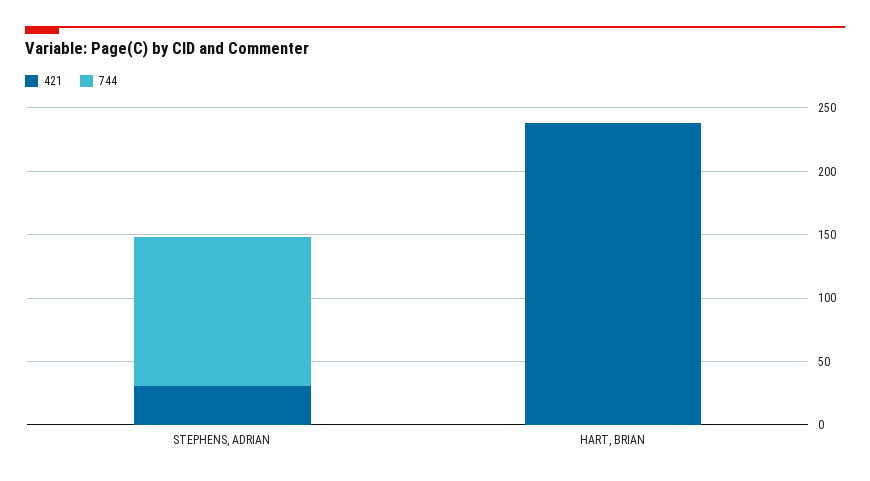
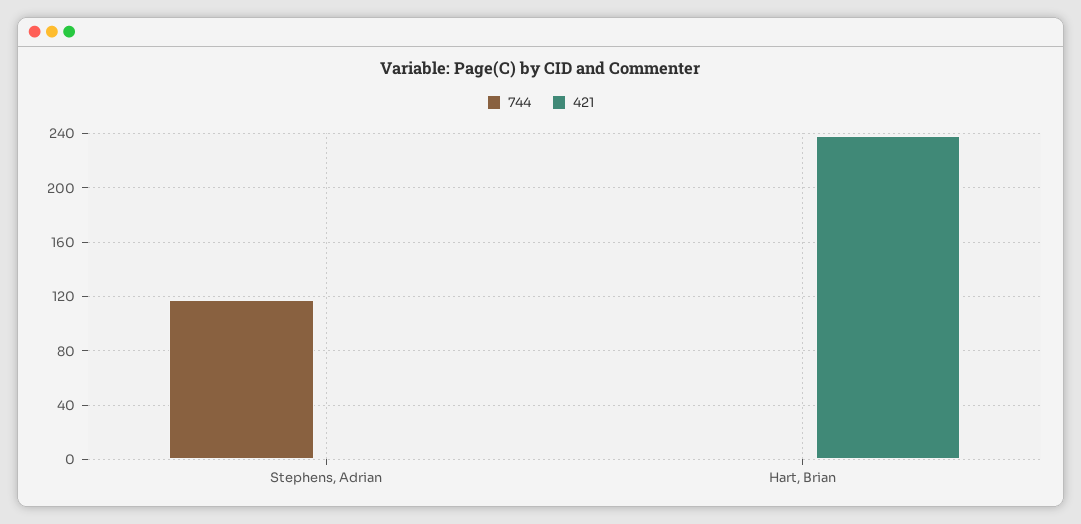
421, STEPHENS, ADRIAN: 30 -> 0

